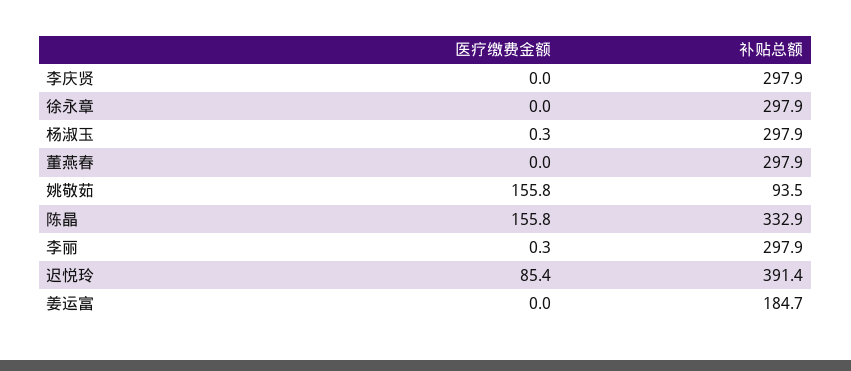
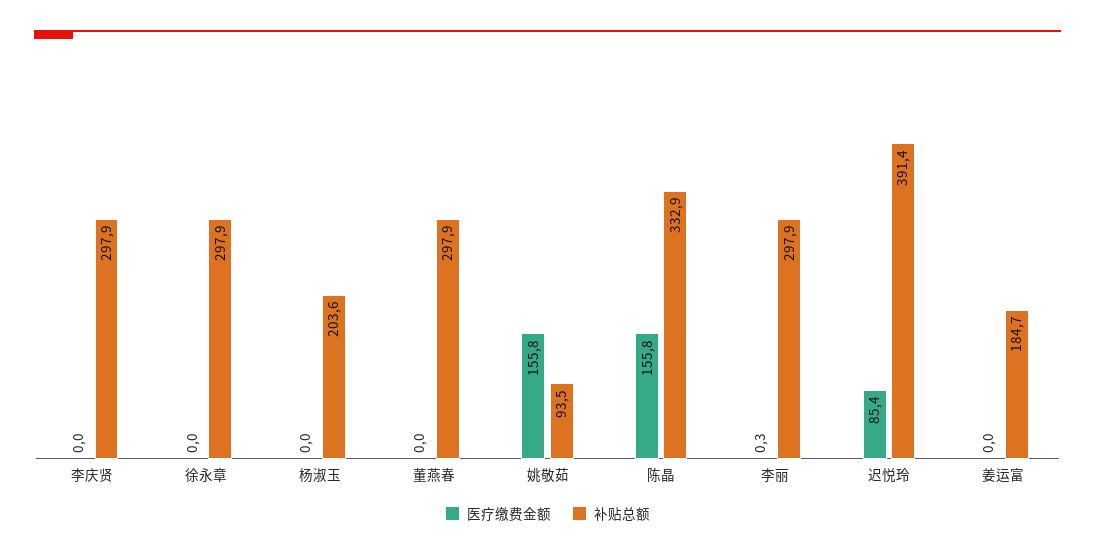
医疗缴费金额, 杨淑玉: 0.3 -> 0
补贴总额, 杨淑玉: 297.9 -> 203.6

